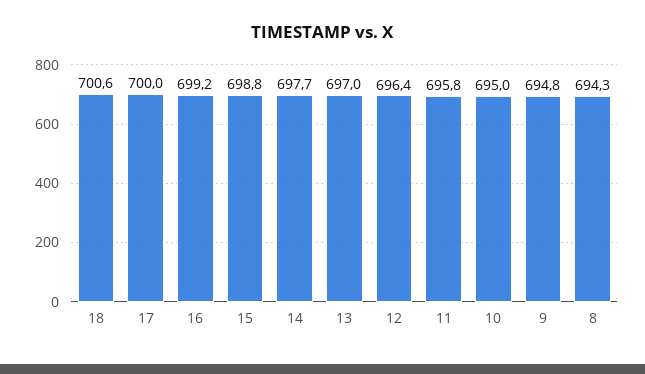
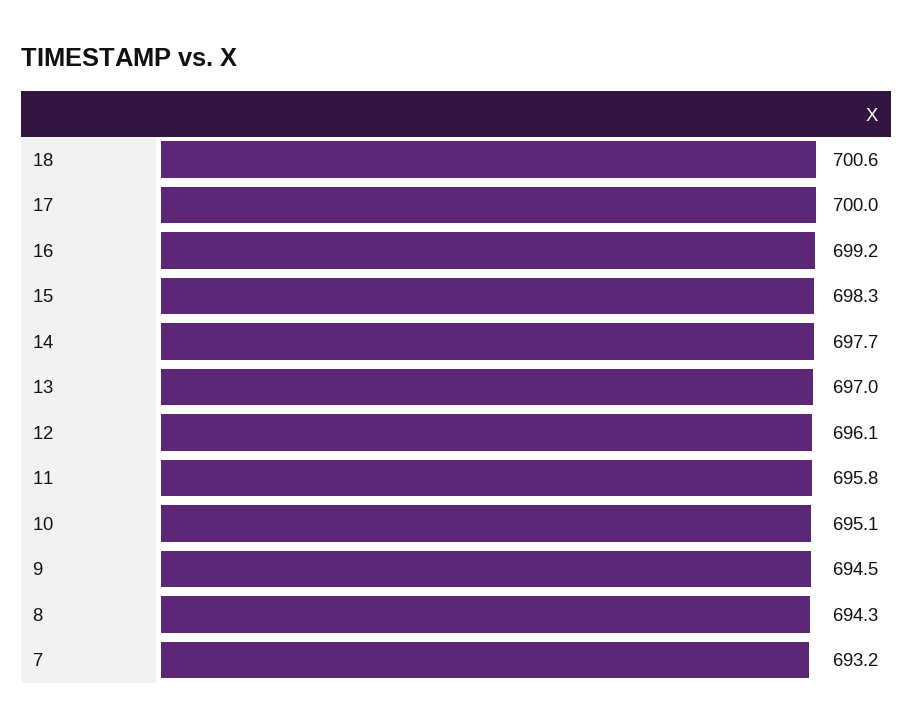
15: 698.8 -> 698.3
12: 696.4 -> 696.1
10: 695 -> 695.1
9: 694.8 -> 694.5
7: none -> 693.2

